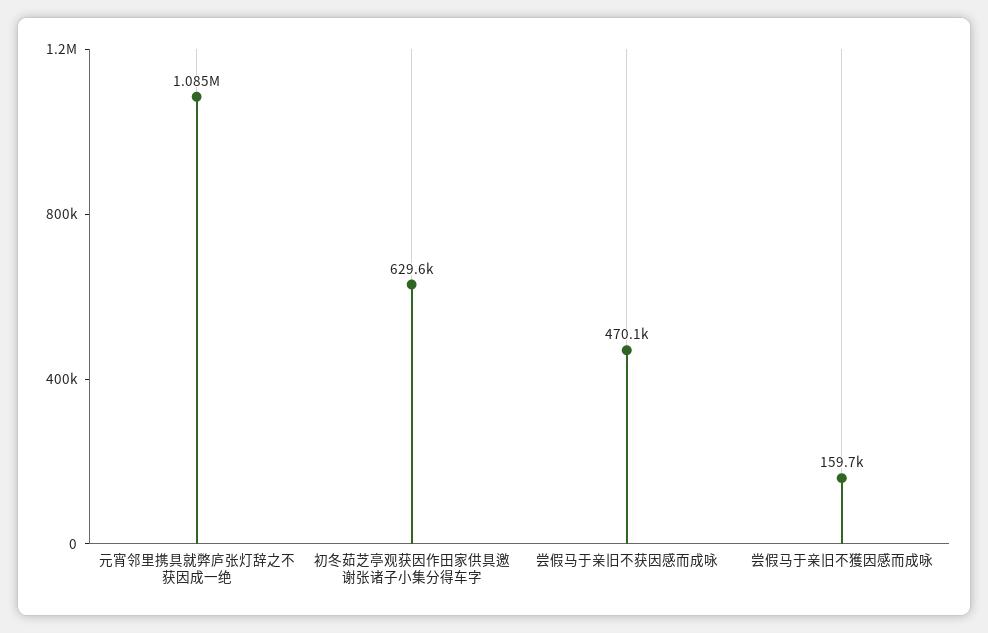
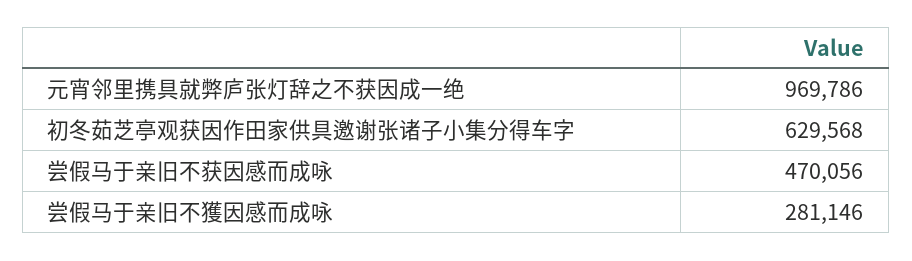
元宵邻里携具就弊庐张灯辞之不获因成一绝: 1085000 -> 969786
尝假马于亲旧不獲因感而成咏: 159700 -> 281146

